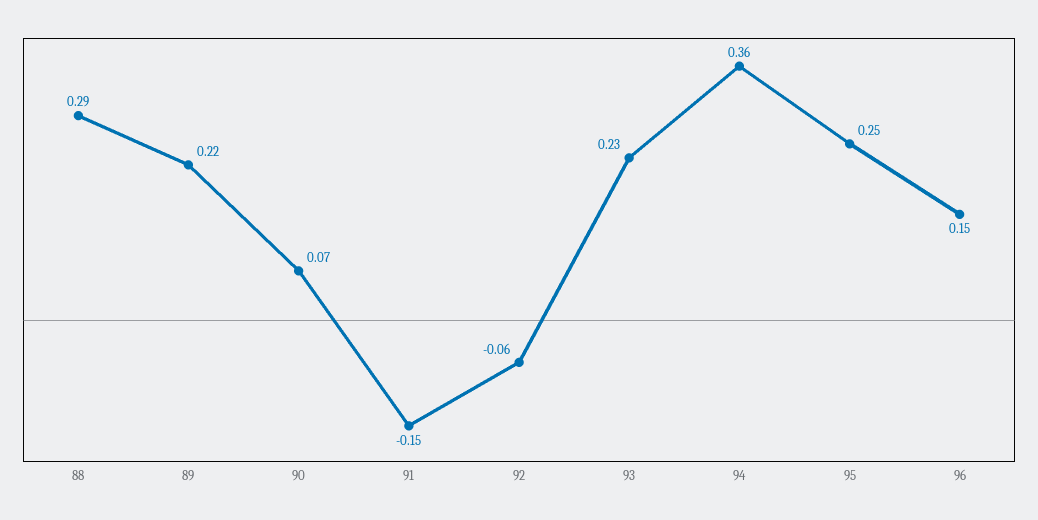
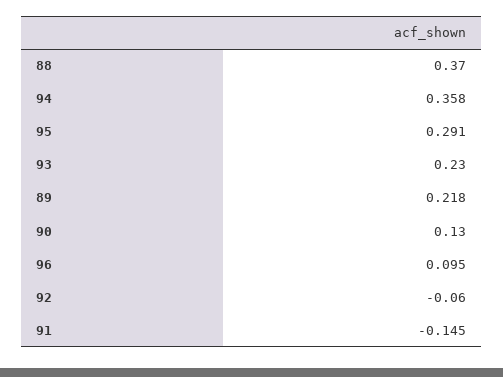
88: 0.29 -> 0.37
90: 0.07 -> 0.13
95: 0.25 -> 0.291
96: 0.15 -> 0.095

